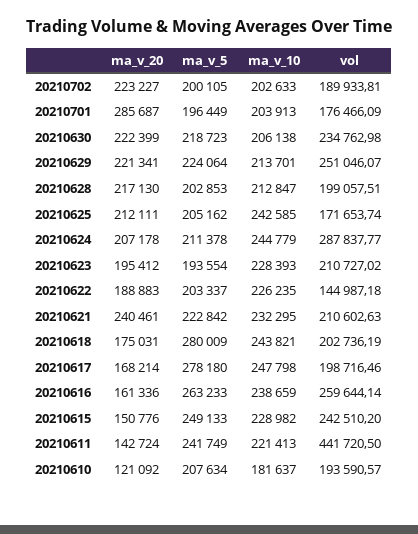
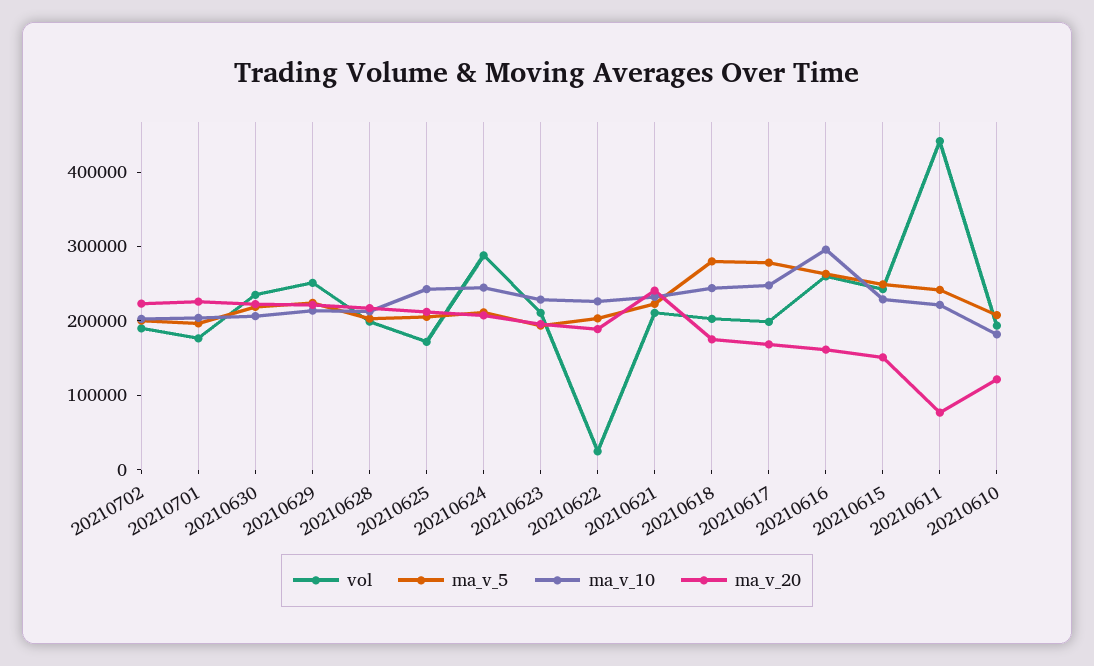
ma_v_20, 20210701: 285687 -> 220000
vol, 20210622: 144987.18 -> 20000
ma_v_10, 20210616: 238659 -> 300000
ma_v_20, 20210611: 142724 -> 80000

